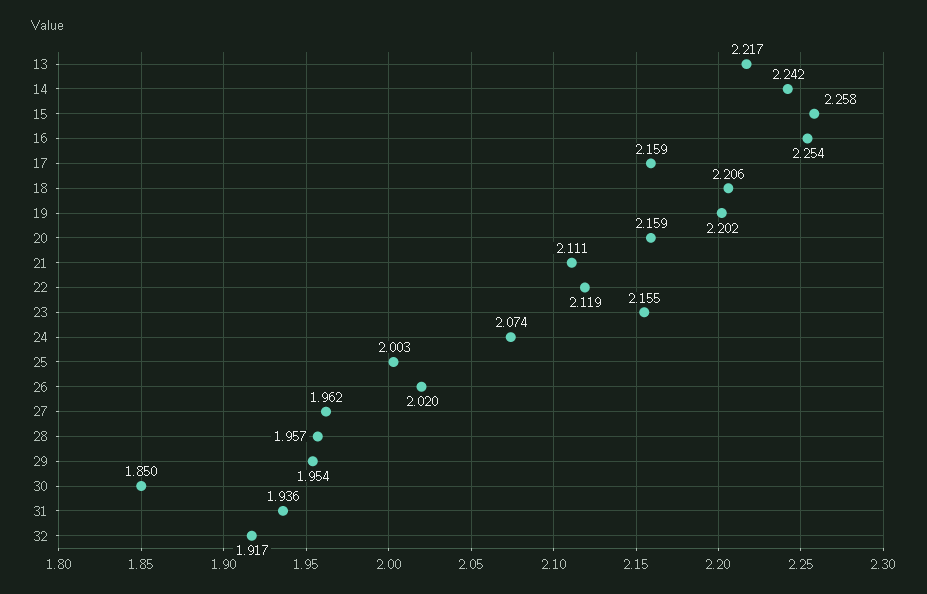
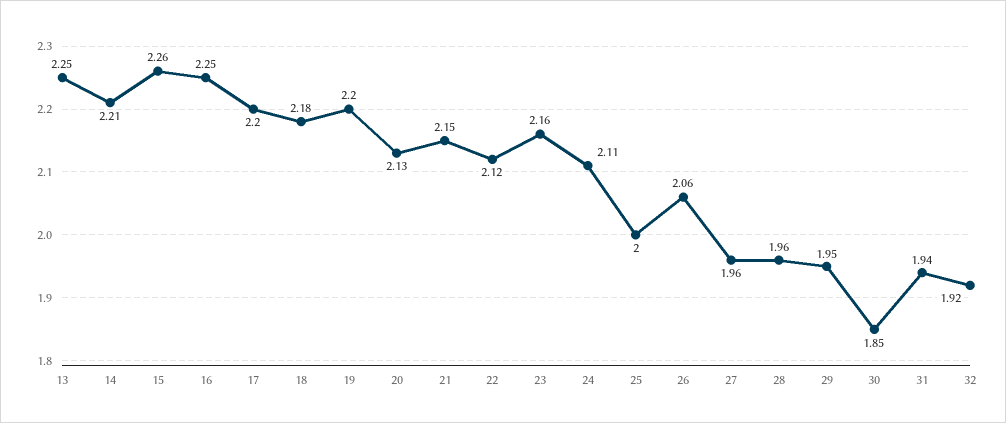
13: 2.217 -> 2.25
14: 2.242 -> 2.21
17: 2.159 -> 2.2
18: 2.206 -> 2.18
20: 2.159 -> 2.13
21: 2.111 -> 2.15
24: 2.074 -> 2.11
26: 2.02 -> 2.06

